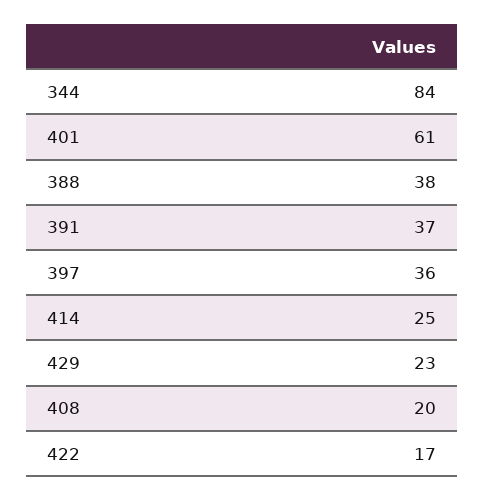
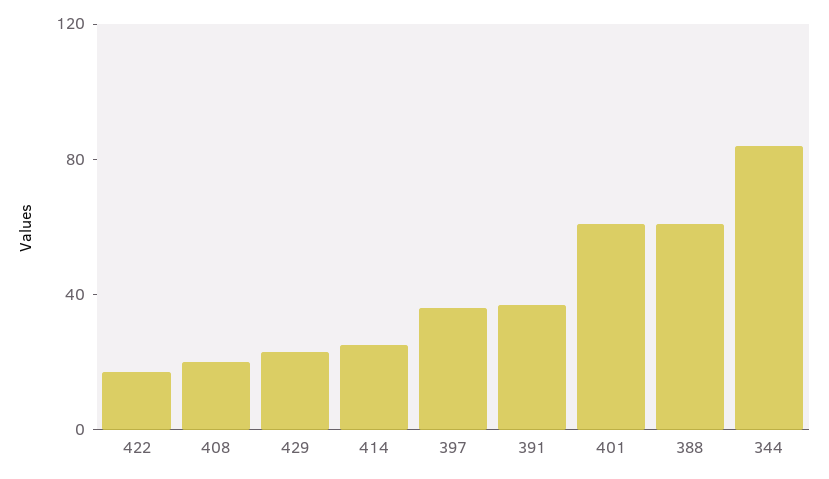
388: 38 -> 60

